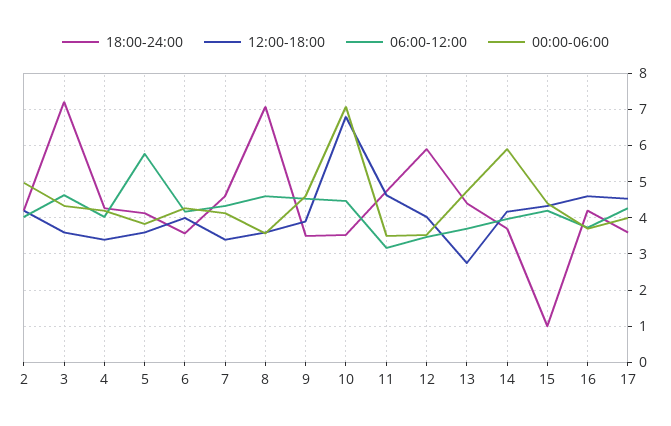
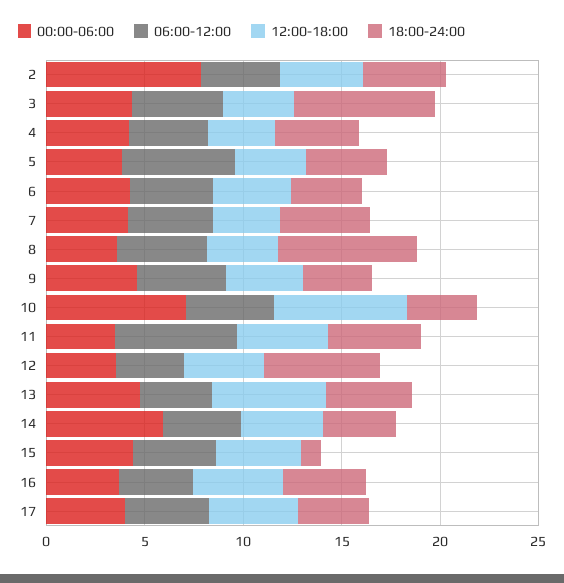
00:00-06:00, 2: 5 -> 8
06:00-12:00, 11: 3.2 -> 6
12:00-18:00, 13: 2.8 -> 6

